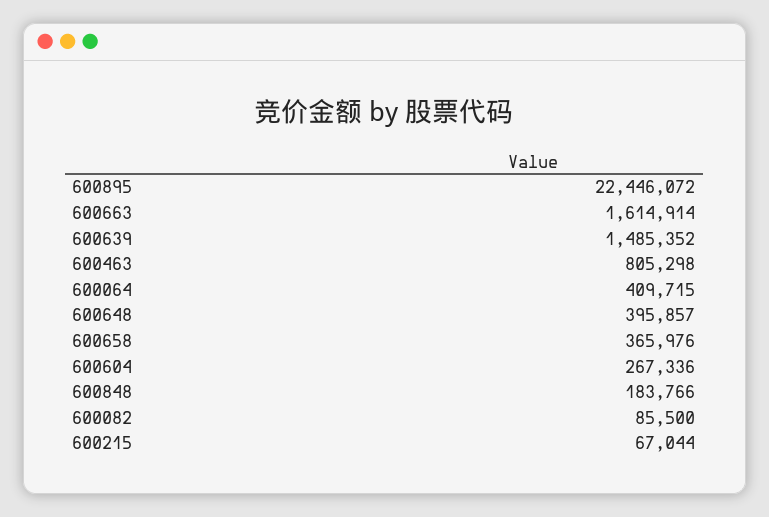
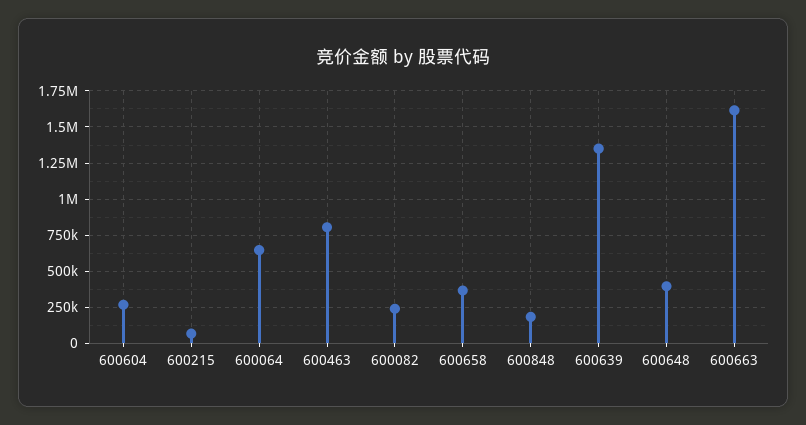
600895: 22446072 -> none
600639: 1485352 -> 1350000
600064: 409715 -> 650000
600082: 85500 -> 250000

